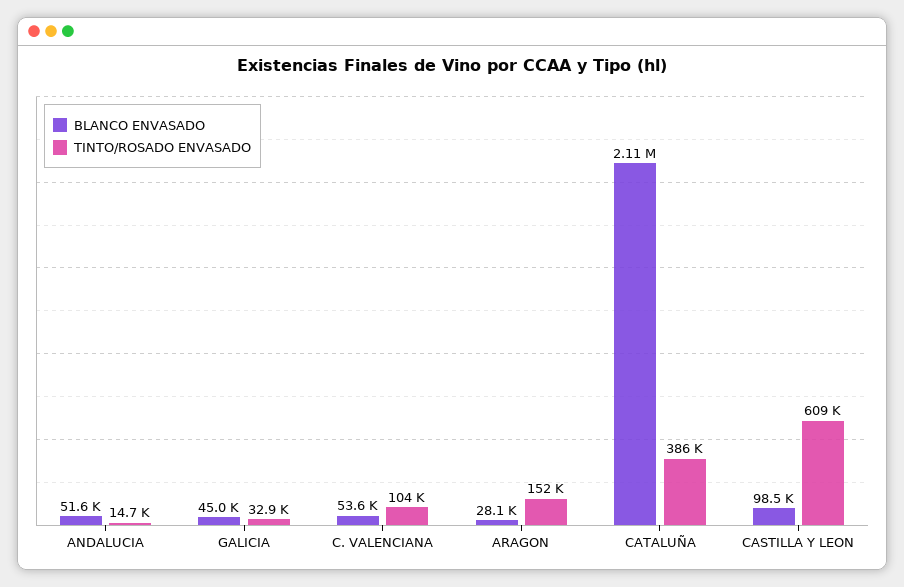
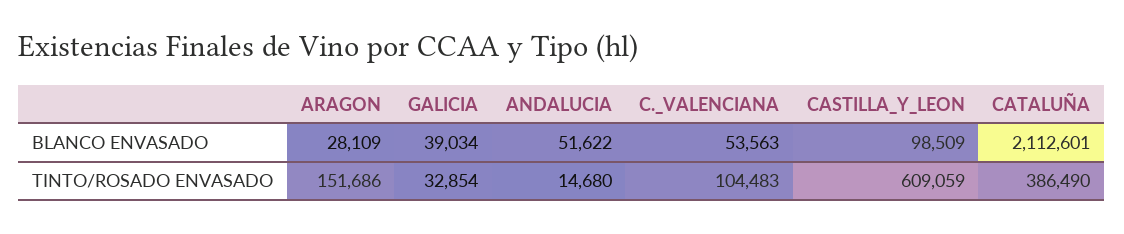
BLANCO ENVASADO, GALICIA: 45000 -> 39034

